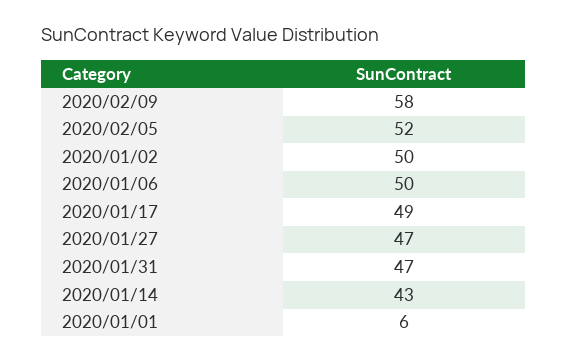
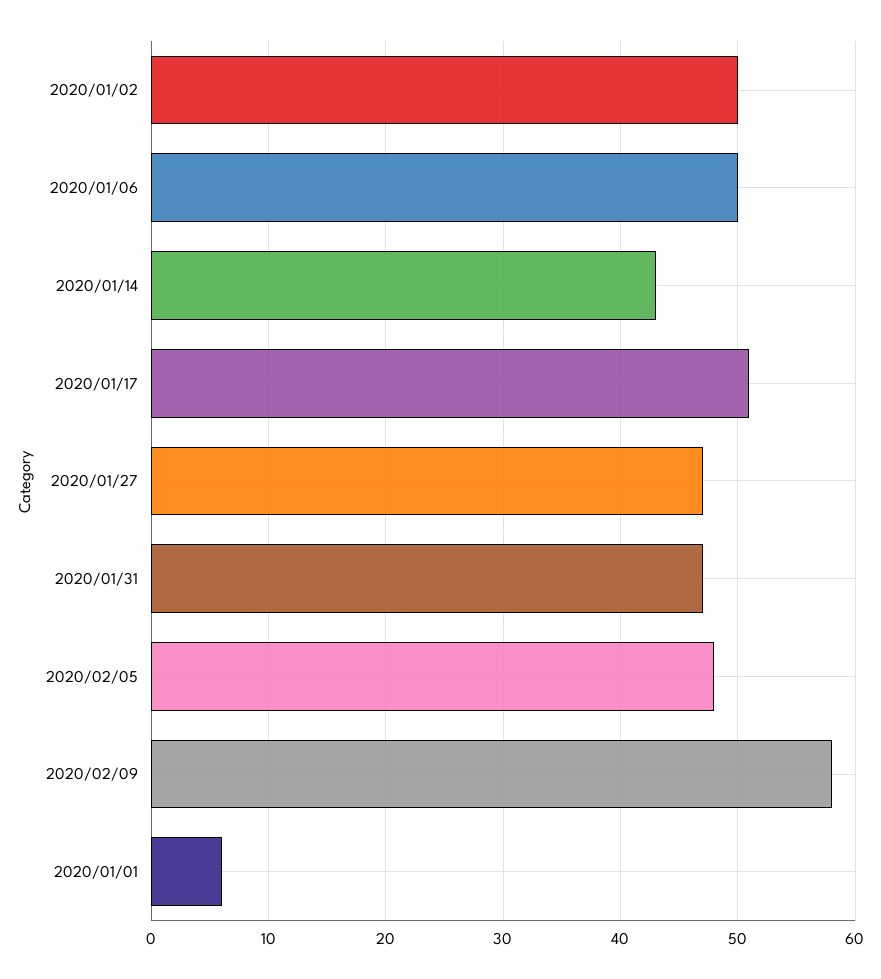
2020/02/05: 52 -> 48
2020/01/17: 49 -> 51

